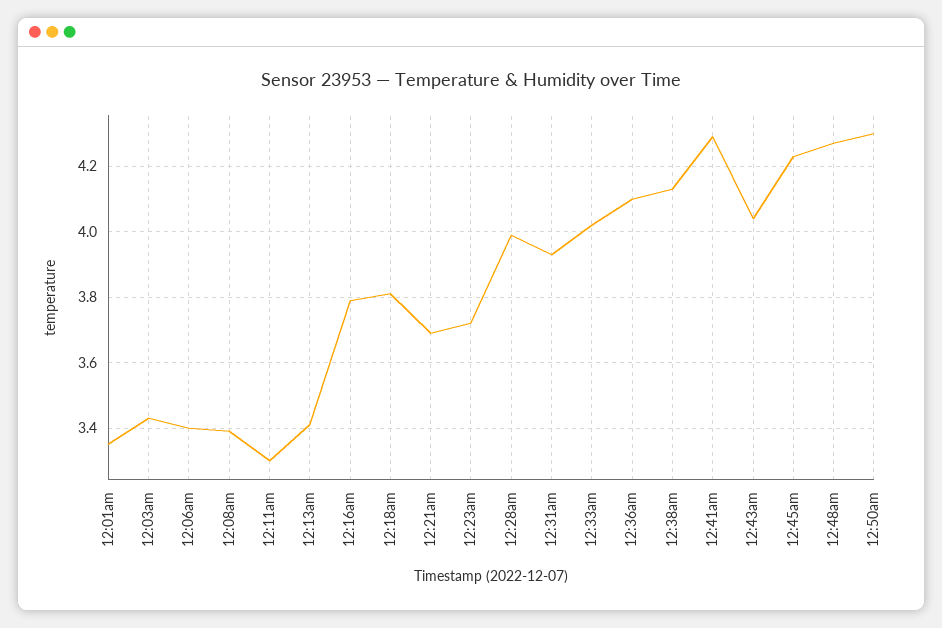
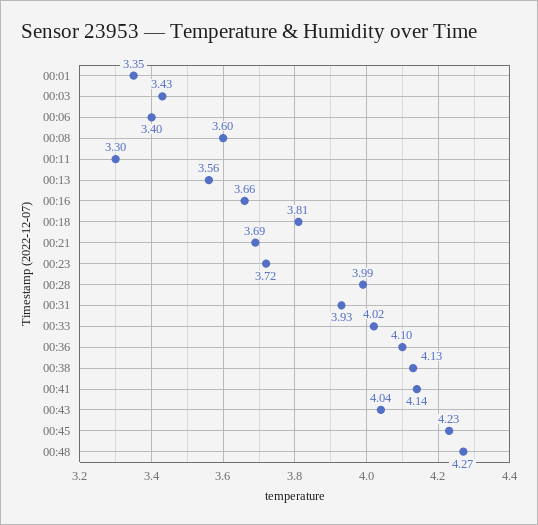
12:08am: 3.4 -> 3.6
12:13am: 3.4 -> 3.56
12:16am: 3.8 -> 3.66
12:41am: 4.3 -> 4.14
12:50am: 4.3 -> none

